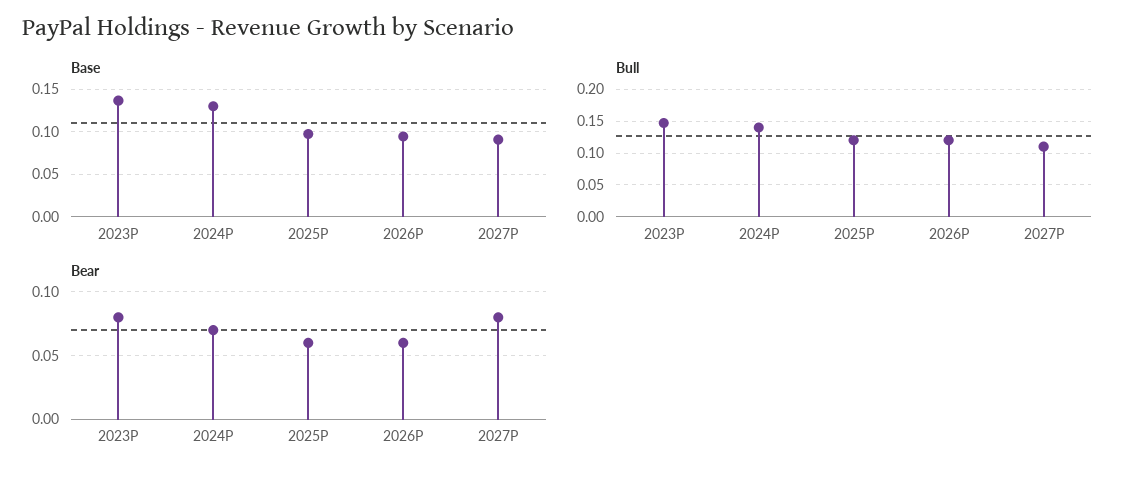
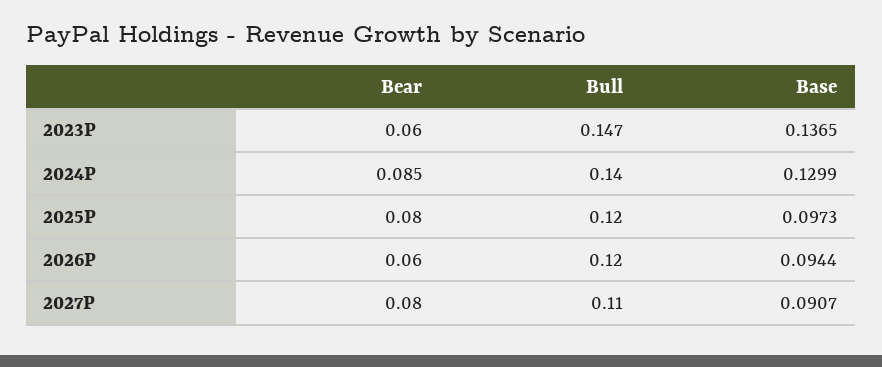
Bear, 2023P: 0.08 -> 0.06
Bear, 2024P: 0.07 -> 0.085
Bear, 2025P: 0.06 -> 0.08

